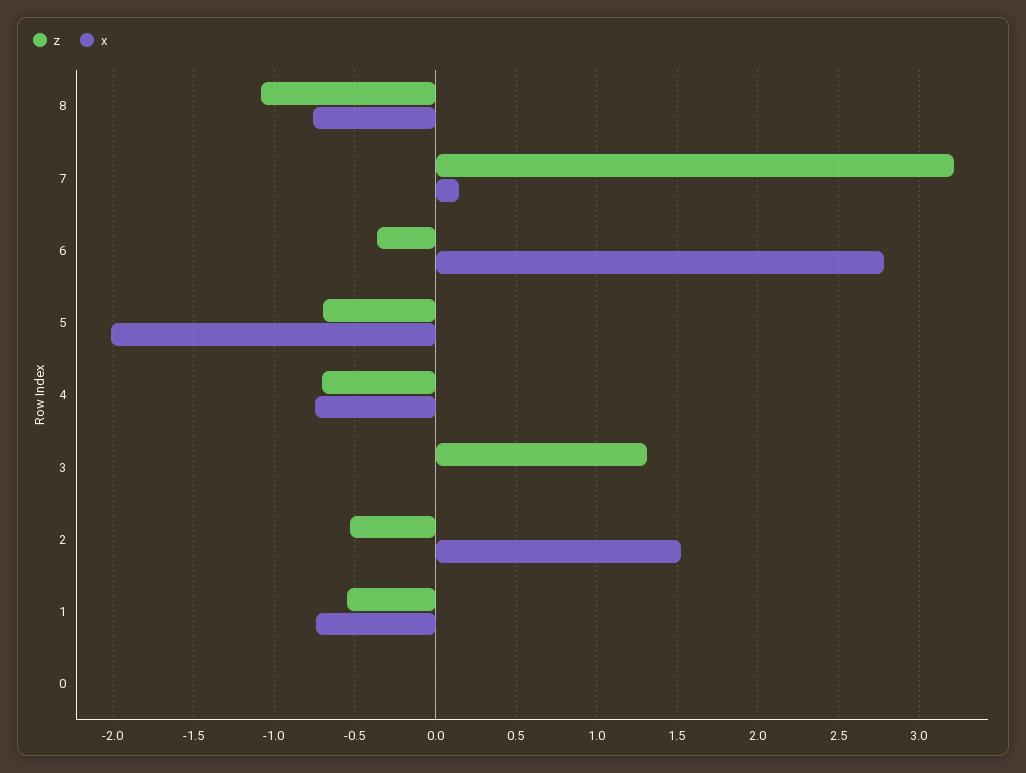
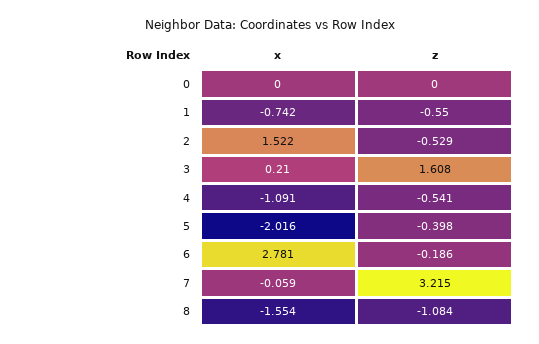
x, 8: -0.75 -> -1.554
x, 7: 0.15 -> -0.059
z, 6: -0.35 -> -0.186
z, 5: -0.7 -> -0.398
z, 4: -0.7 -> -0.541
x, 4: -0.75 -> -1.091
z, 3: 1.3 -> 1.608
x, 3: 0 -> 0.21

